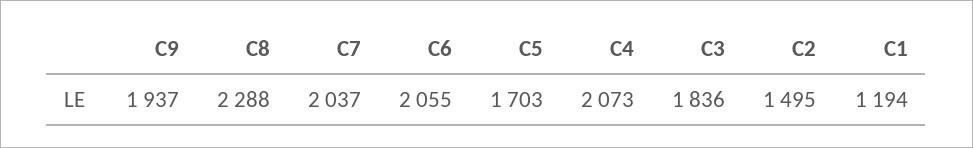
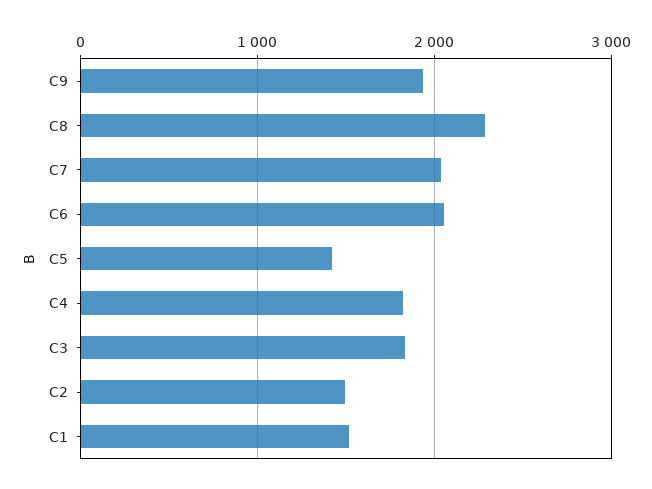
C5: 1703 -> 1400
C4: 2073 -> 1800
C1: 1194 -> 1500

